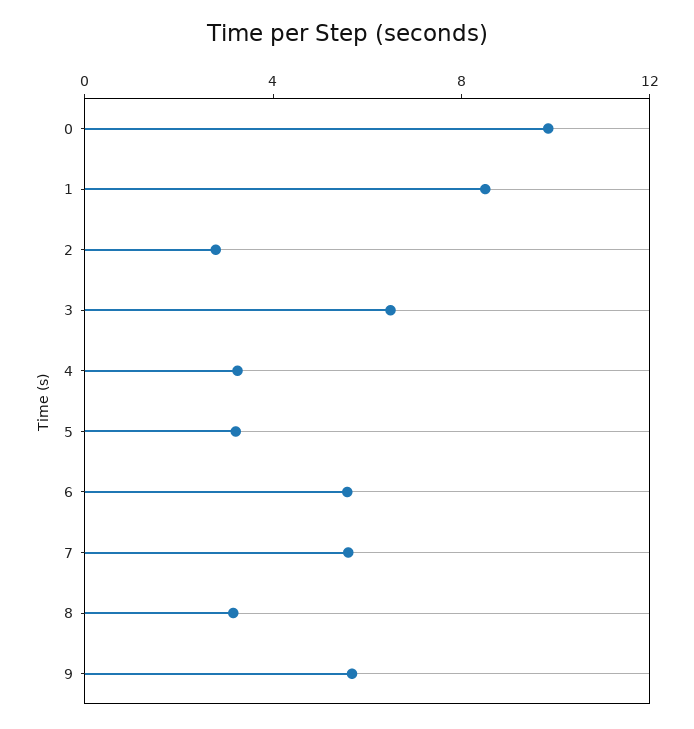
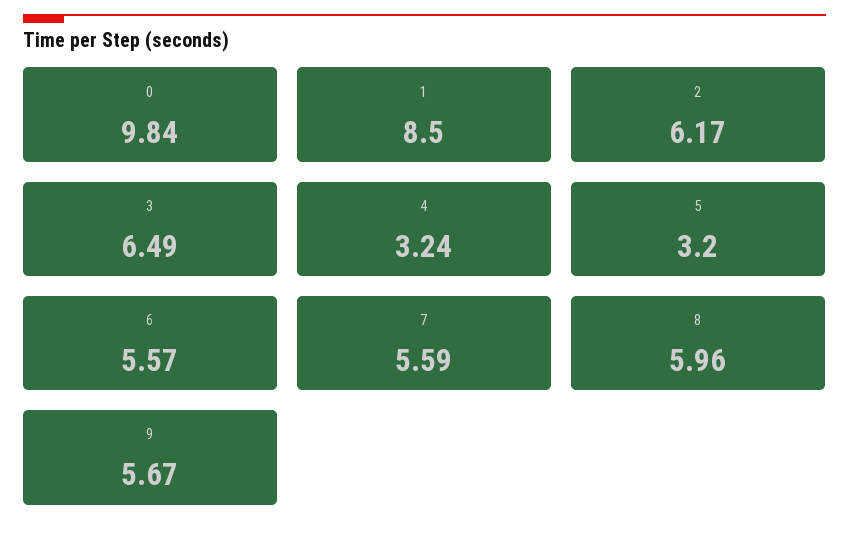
2: 3 -> 6.17
8: 3 -> 5.96

